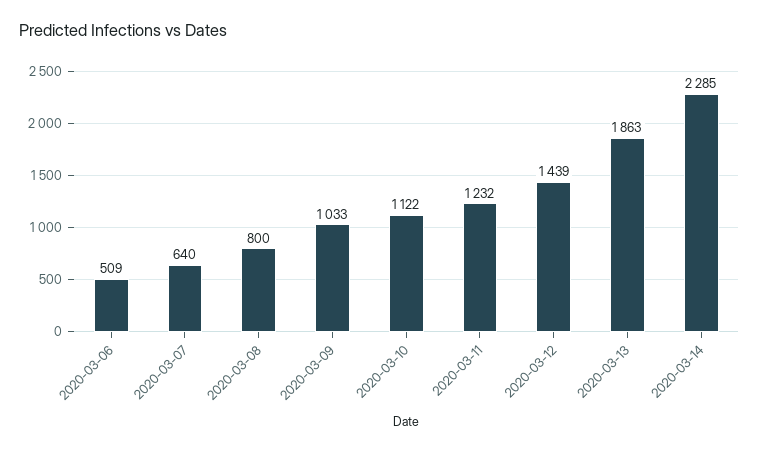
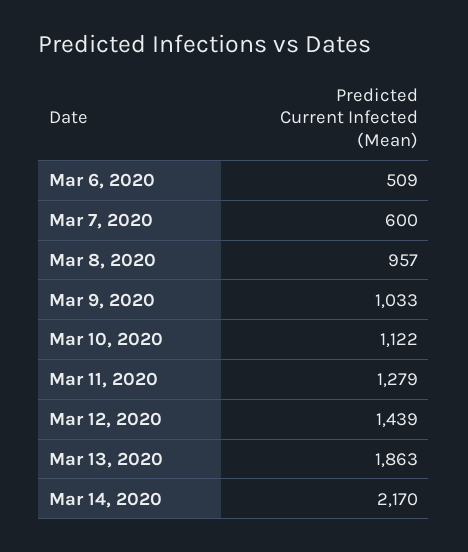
2020-03-07: 640 -> 600
2020-03-08: 800 -> 957
2020-03-11: 1232 -> 1279
2020-03-14: 2285 -> 2170

